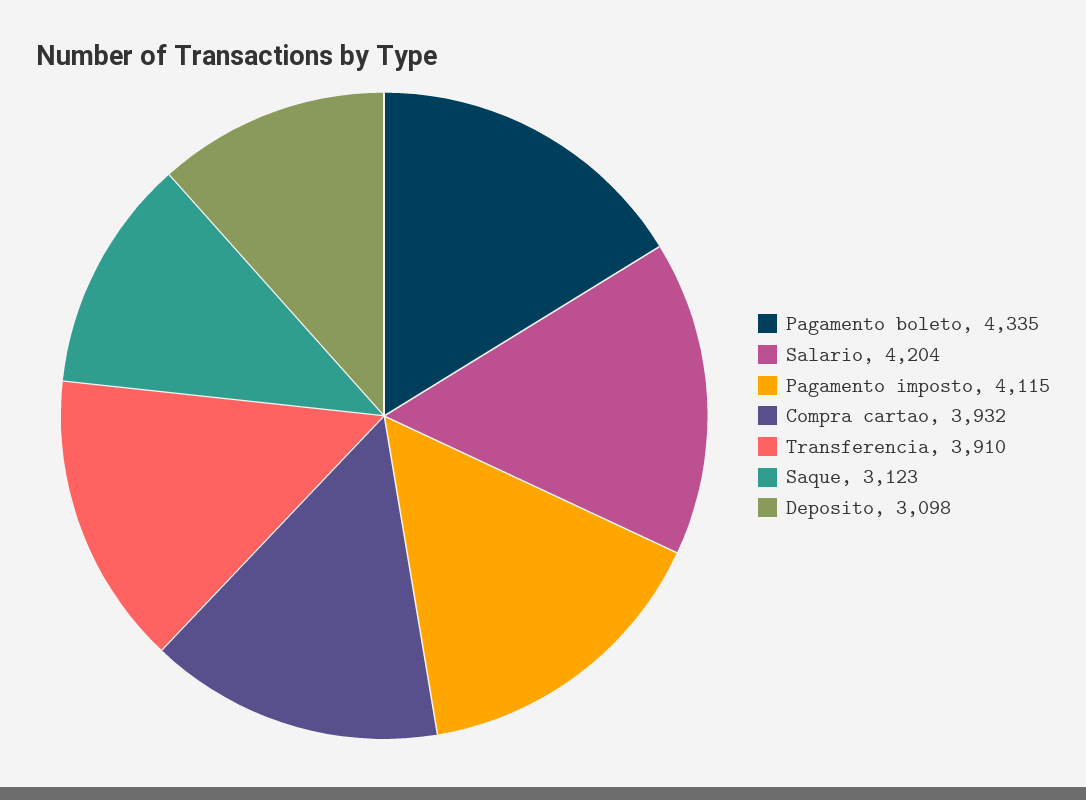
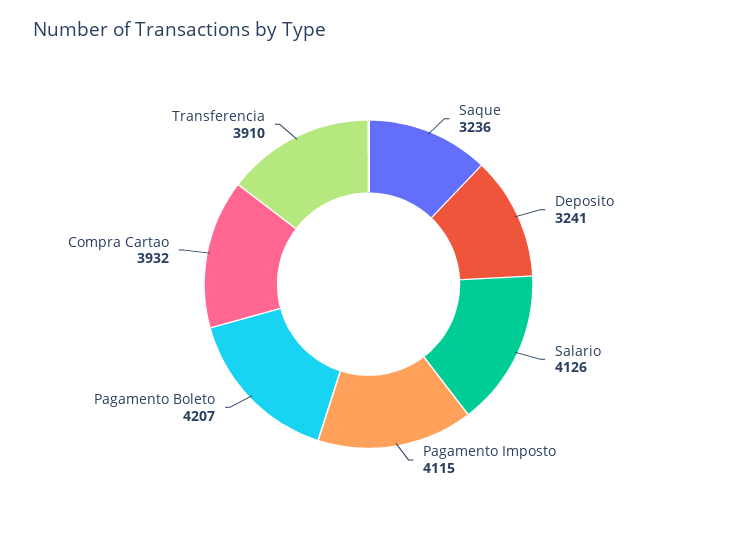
Pagamento boleto: 4335 -> 4207
Salario: 4204 -> 4126
Saque: 3123 -> 3236
Deposito: 3098 -> 3241

